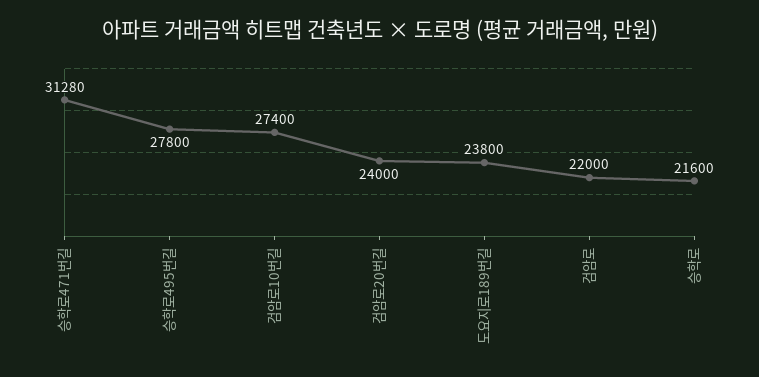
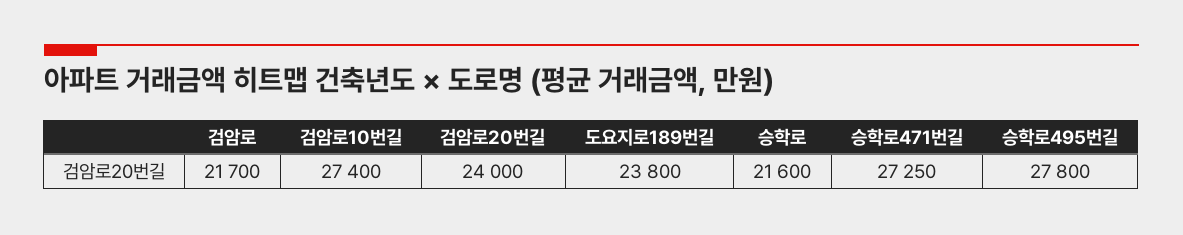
승학로471번길: 31280 -> 27250
검암로: 22000 -> 21700

